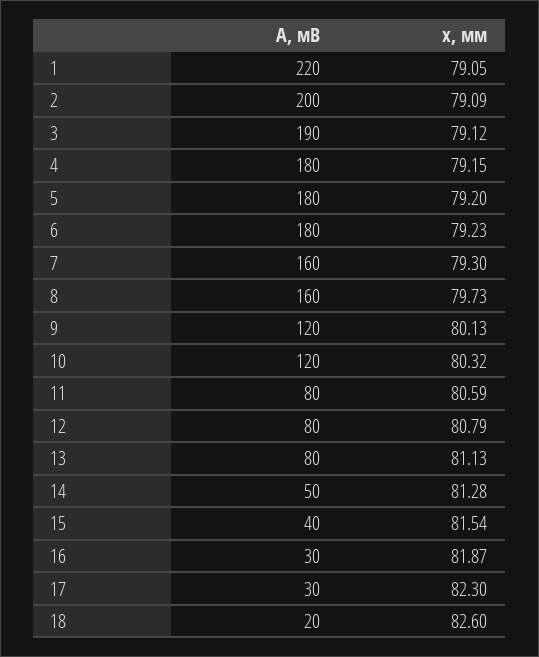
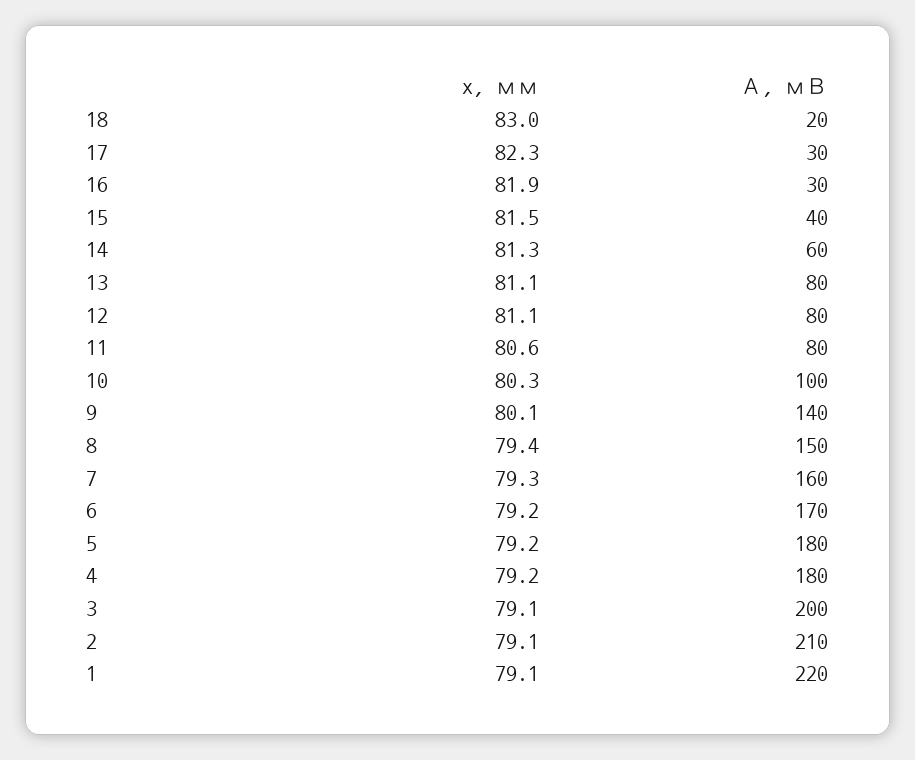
А, мВ, 2: 200 -> 210
А, мВ, 3: 190 -> 200
А, мВ, 6: 180 -> 170
А, мВ, 8: 160 -> 150
x, мм, 8: 79.73 -> 79.4
А, мВ, 9: 120 -> 140
А, мВ, 10: 120 -> 100
x, мм, 12: 80.79 -> 81.1
А, мВ, 14: 50 -> 60
x, мм, 18: 82.6 -> 83

